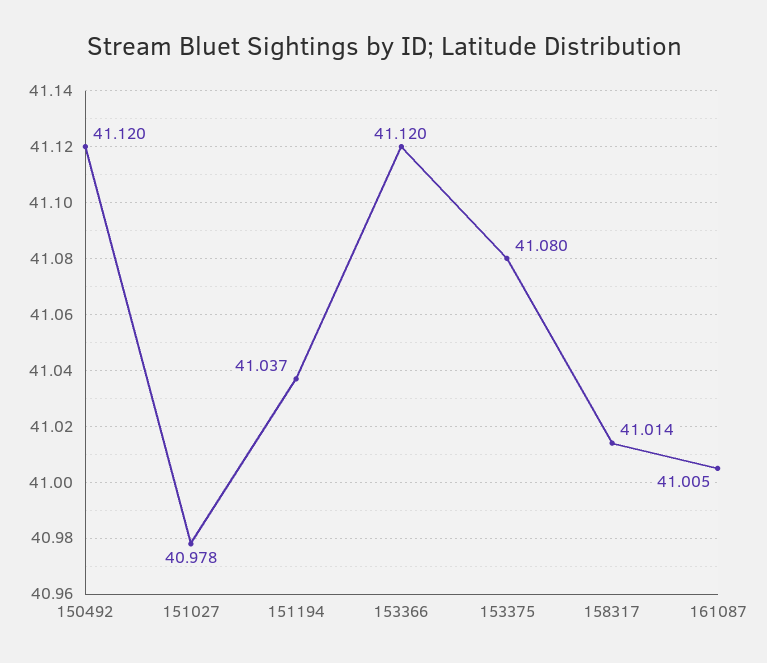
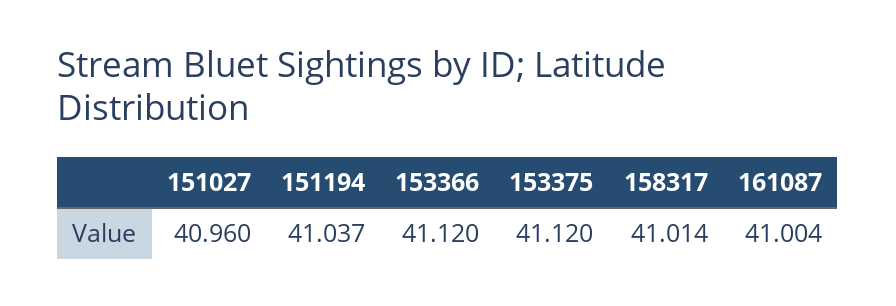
150492: 41.12 -> none
151027: 40.978 -> 40.96
153375: 41.08 -> 41.12
161087: 41.005 -> 41.004

